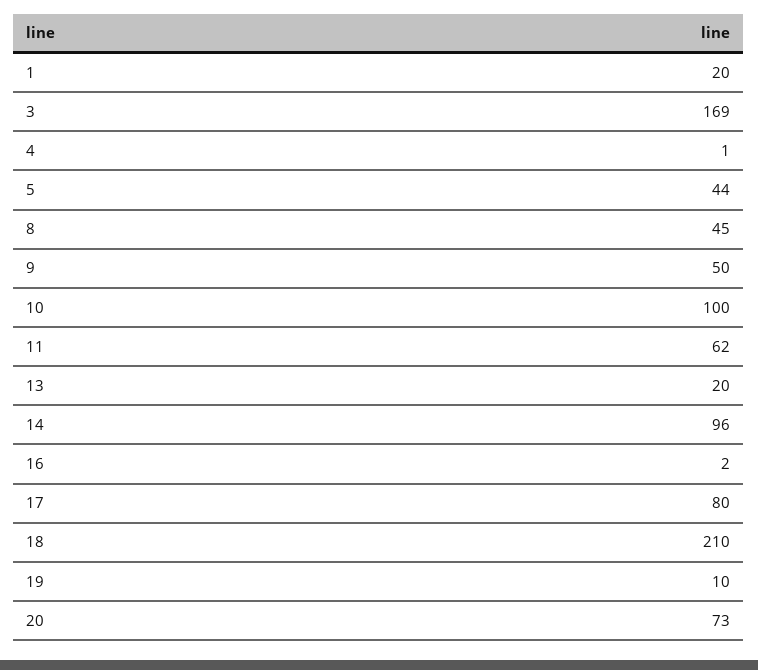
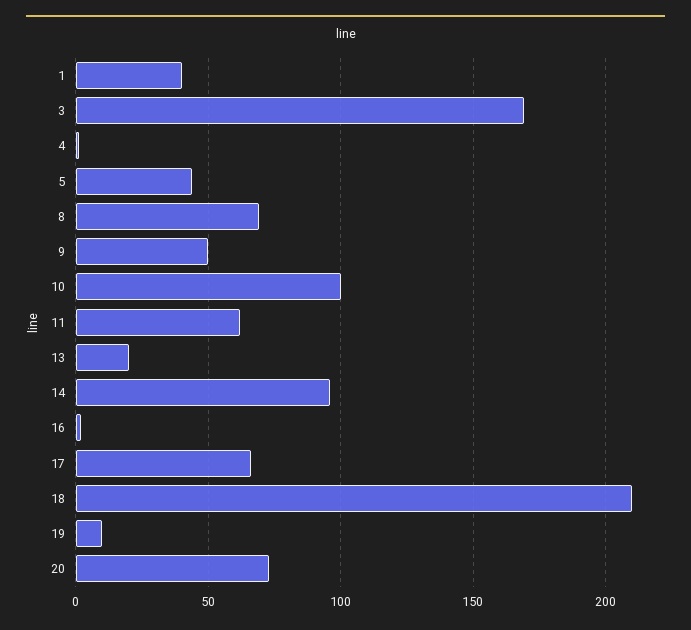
1: 20 -> 40
8: 45 -> 70
17: 80 -> 65

